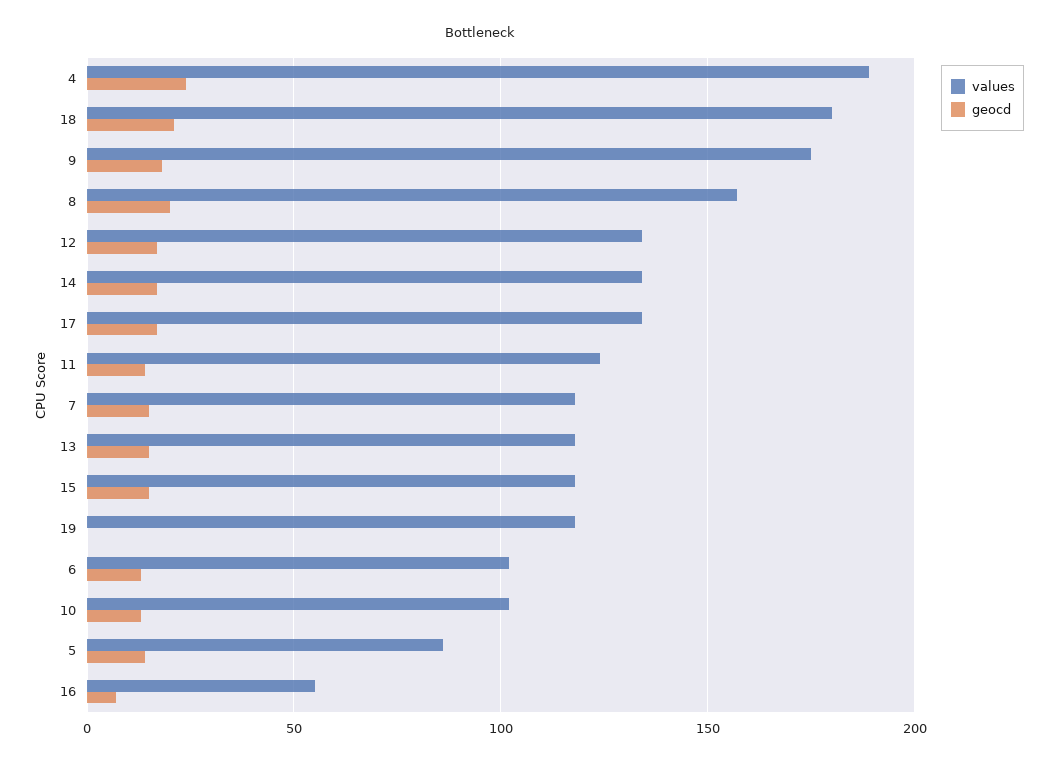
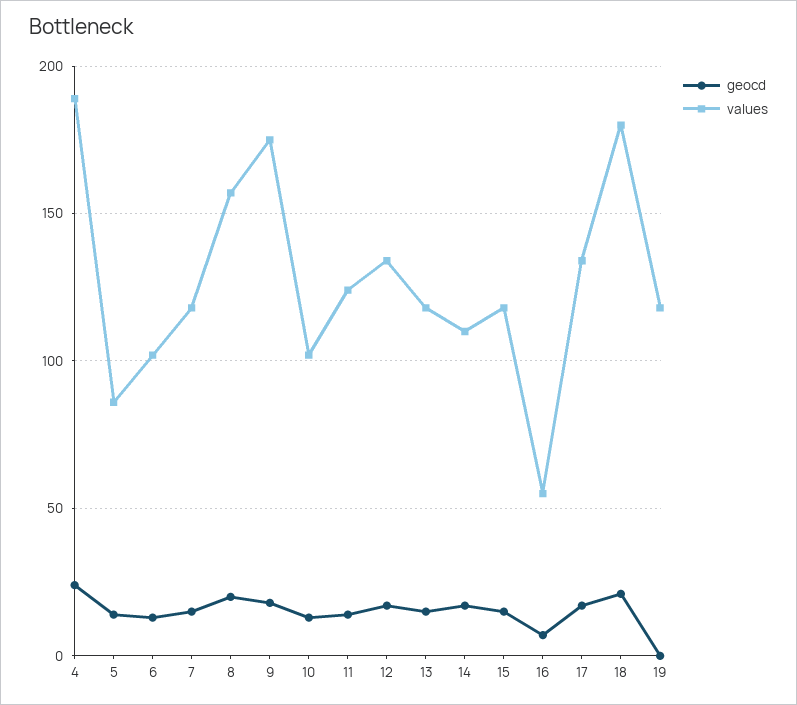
values, 14: 135 -> 110

